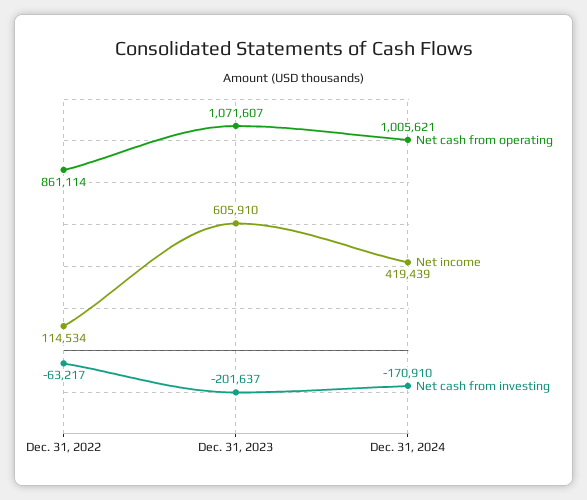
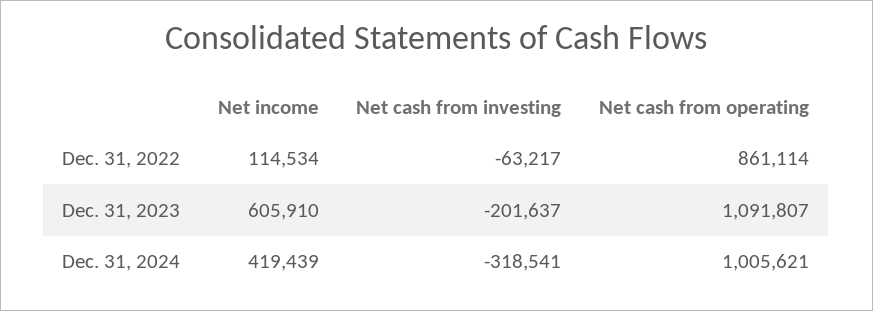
Net cash from operating, Dec. 31, 2023: 1071607 -> 1091807
Net cash from investing, Dec. 31, 2024: -170910 -> -318541

